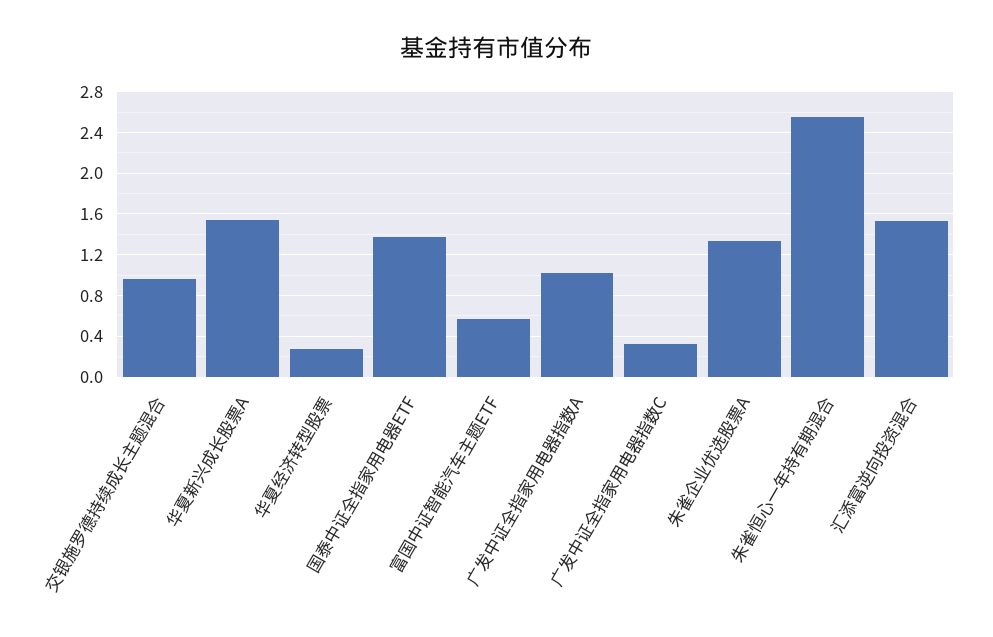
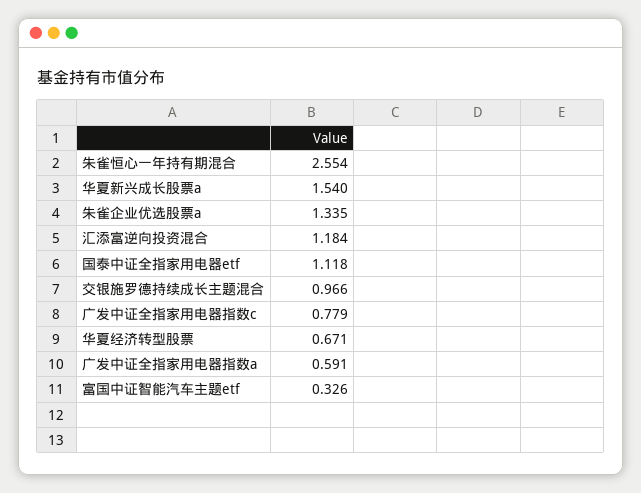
华夏经济转型股票: 0.3 -> 0.671
国泰中证全指家用电器ETF: 1.4 -> 1.118
富国中证智能汽车主题ETF: 0.6 -> 0.326
广发中证全指家用电器指数A: 1 -> 0.591
广发中证全指家用电器指数C: 0.3 -> 0.779
汇添富逆向投资混合: 1.5 -> 1.184

